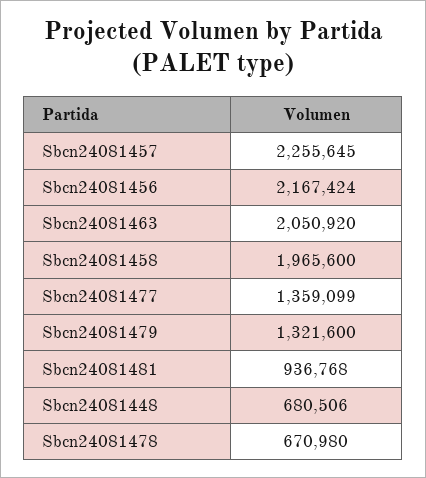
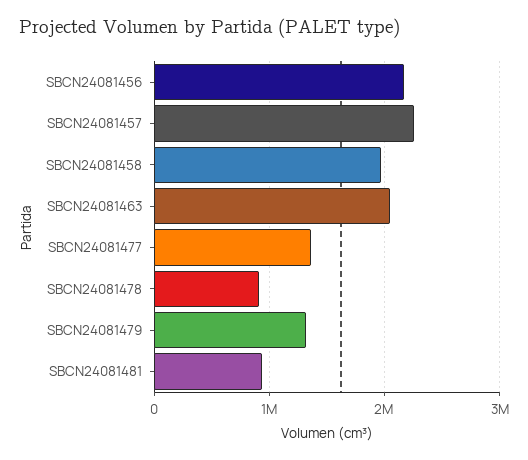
Sbcn24081448: 680506 -> none
Sbcn24081478: 670980 -> 900000

